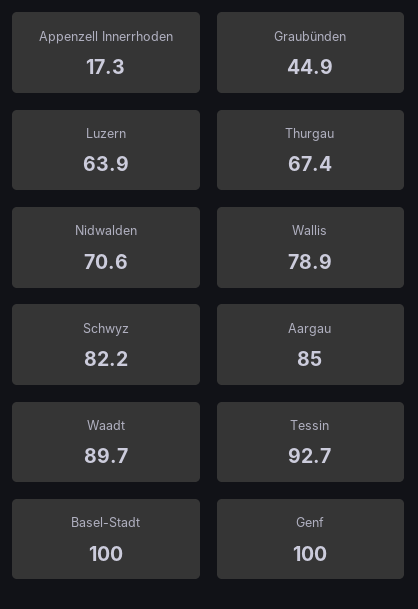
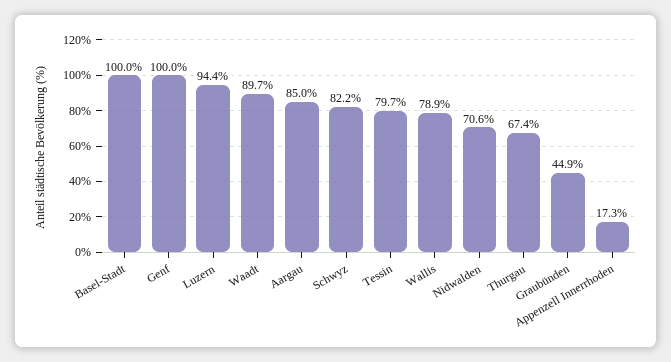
Luzern: 63.9 -> 94.4
Tessin: 92.7 -> 79.7

